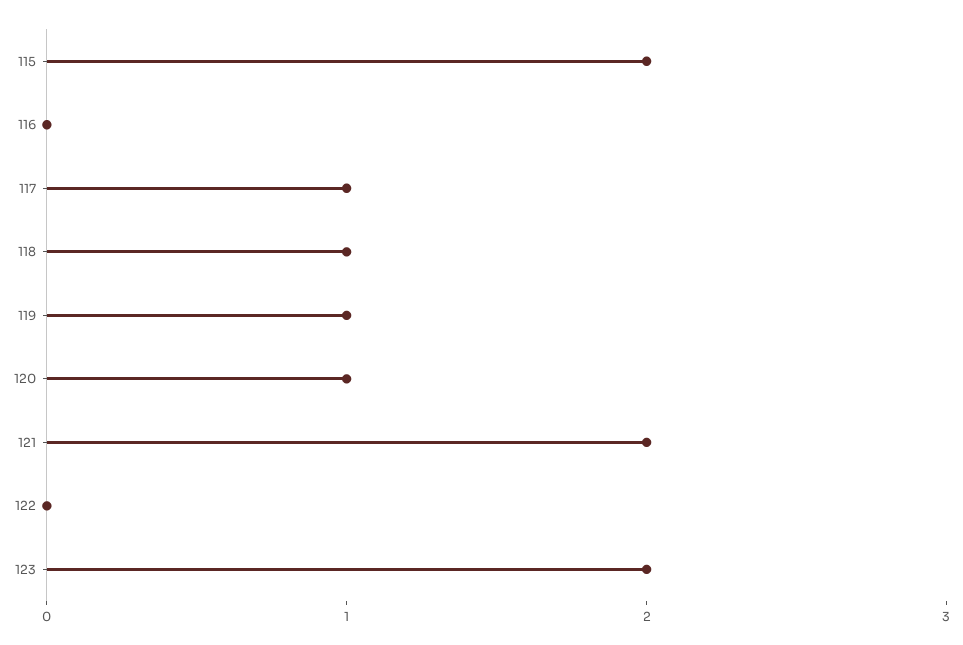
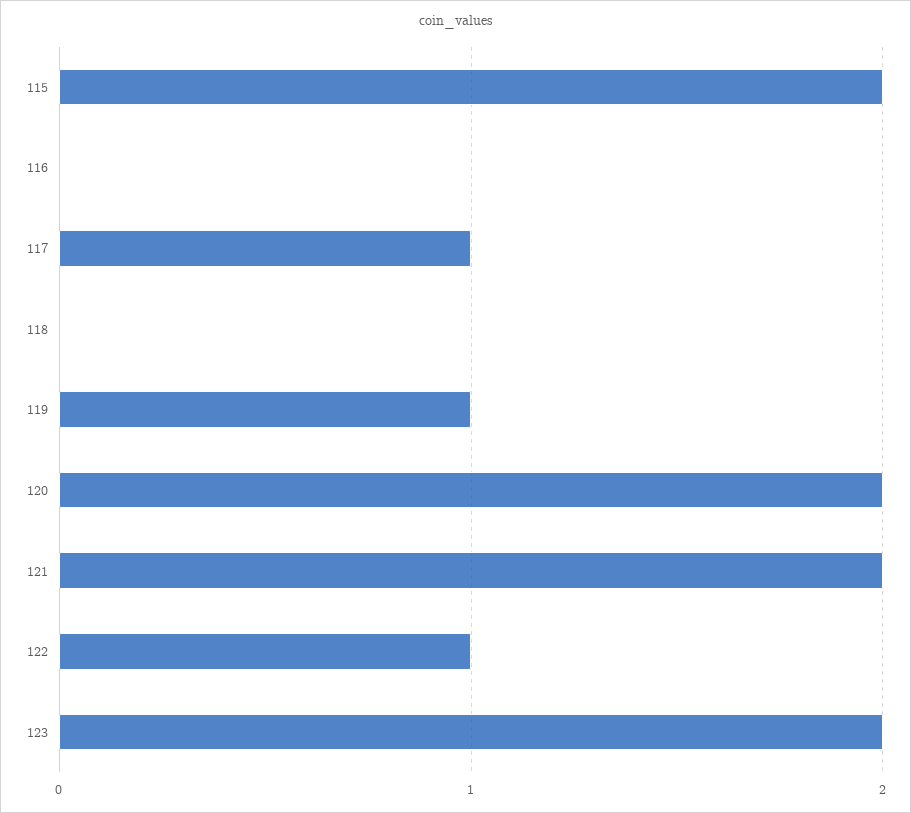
118: 1 -> 0
120: 1 -> 2
122: 0 -> 1

